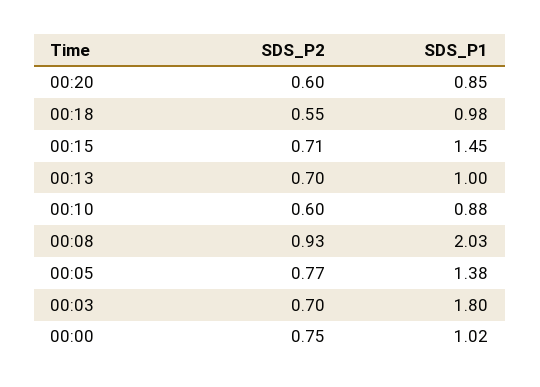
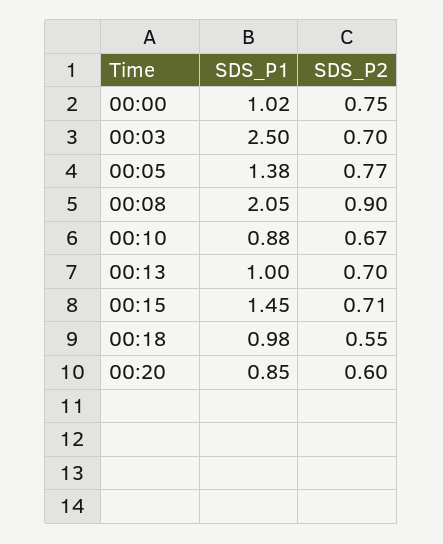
SDS_P2, 00:10: 0.6 -> 0.67
SDS_P2, 00:08: 0.93 -> 0.9
SDS_P1, 00:08: 2.03 -> 2.05
SDS_P1, 00:03: 1.8 -> 2.5

